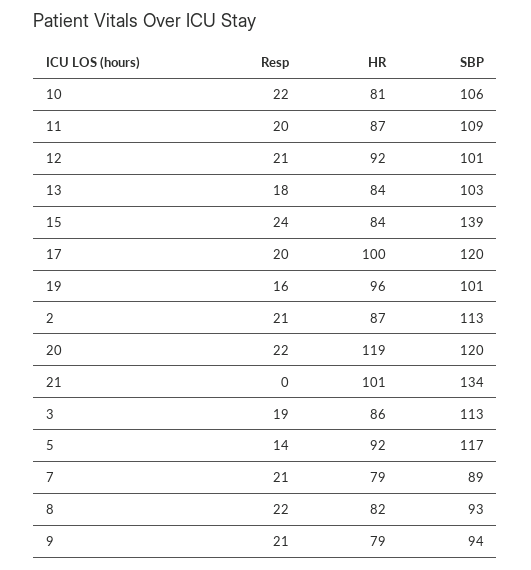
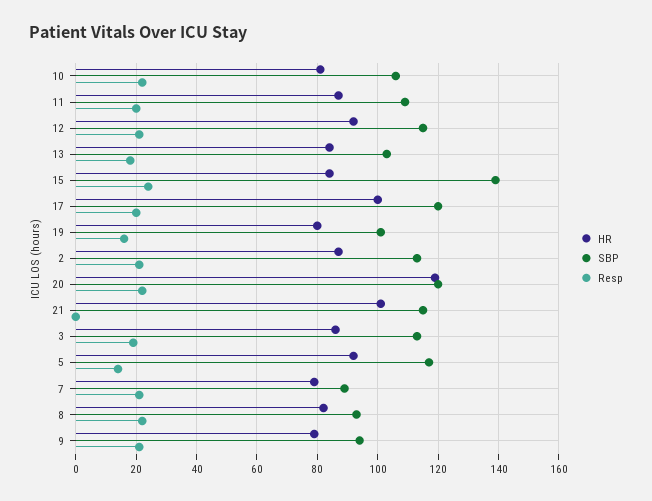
SBP, 12: 101 -> 115
HR, 19: 96 -> 80
SBP, 21: 134 -> 115

